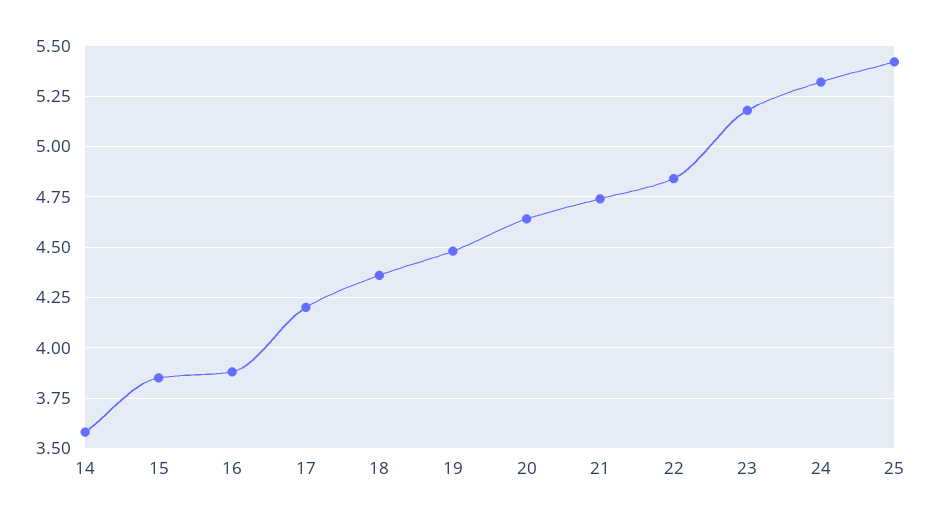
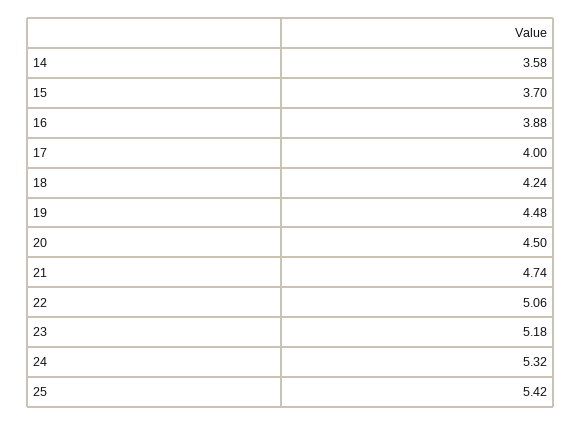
15: 3.85 -> 3.7
17: 4.2 -> 4
18: 4.35 -> 4.24
20: 4.65 -> 4.5
22: 4.85 -> 5.06

